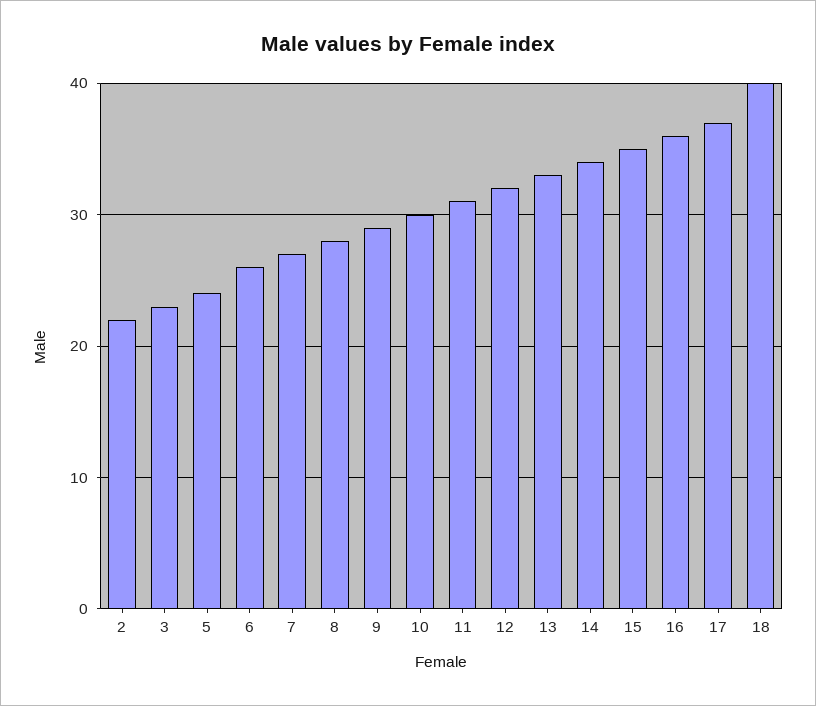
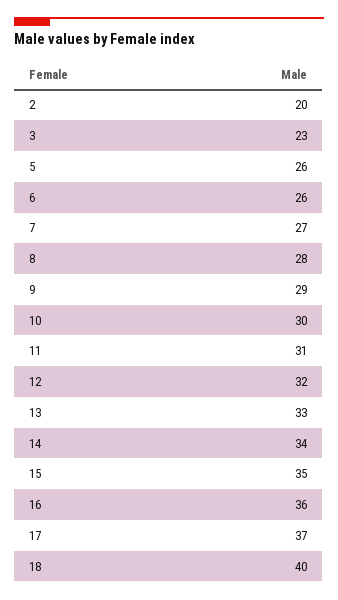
2: 22 -> 20
5: 24 -> 26

